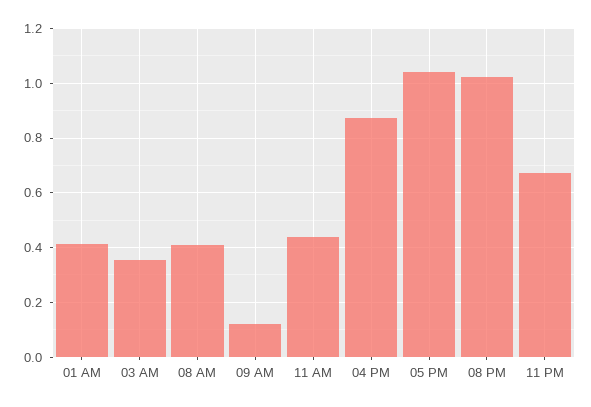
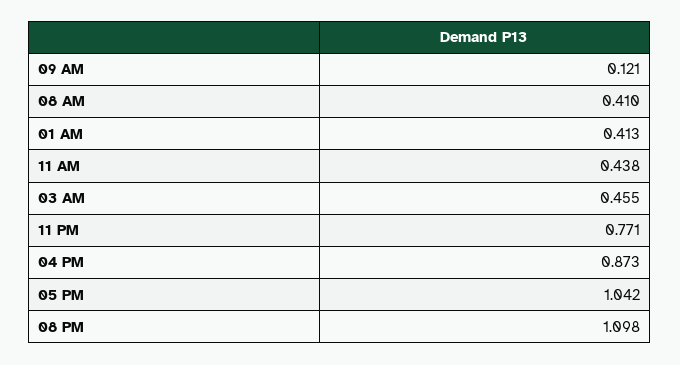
03 AM: 0.35 -> 0.455
08 PM: 1.025 -> 1.098
11 PM: 0.675 -> 0.771

